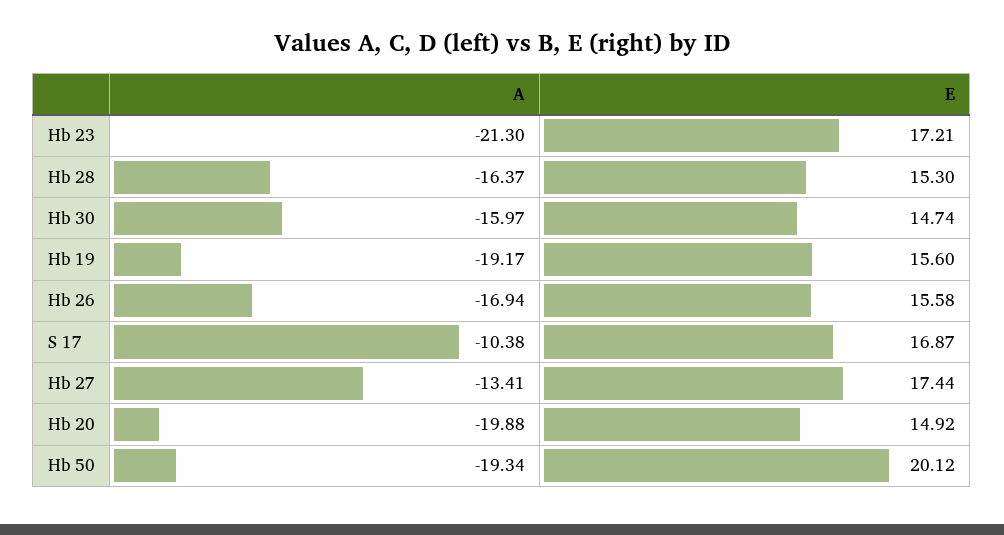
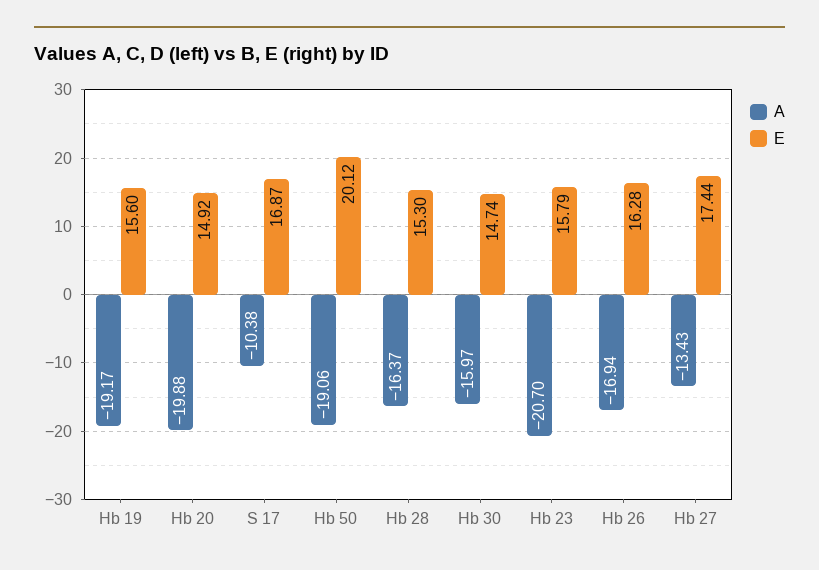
A, Hb 23: -21.3 -> -20.7
E, Hb 23: 17.21 -> 15.79
E, Hb 26: 15.58 -> 16.28
A, Hb 27: -13.41 -> -13.43
A, Hb 50: -19.34 -> -19.06

